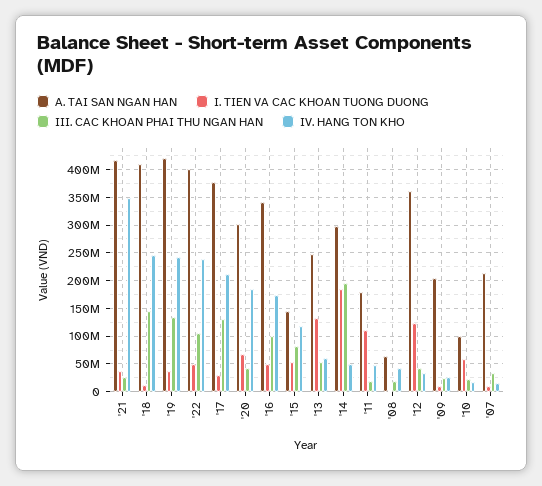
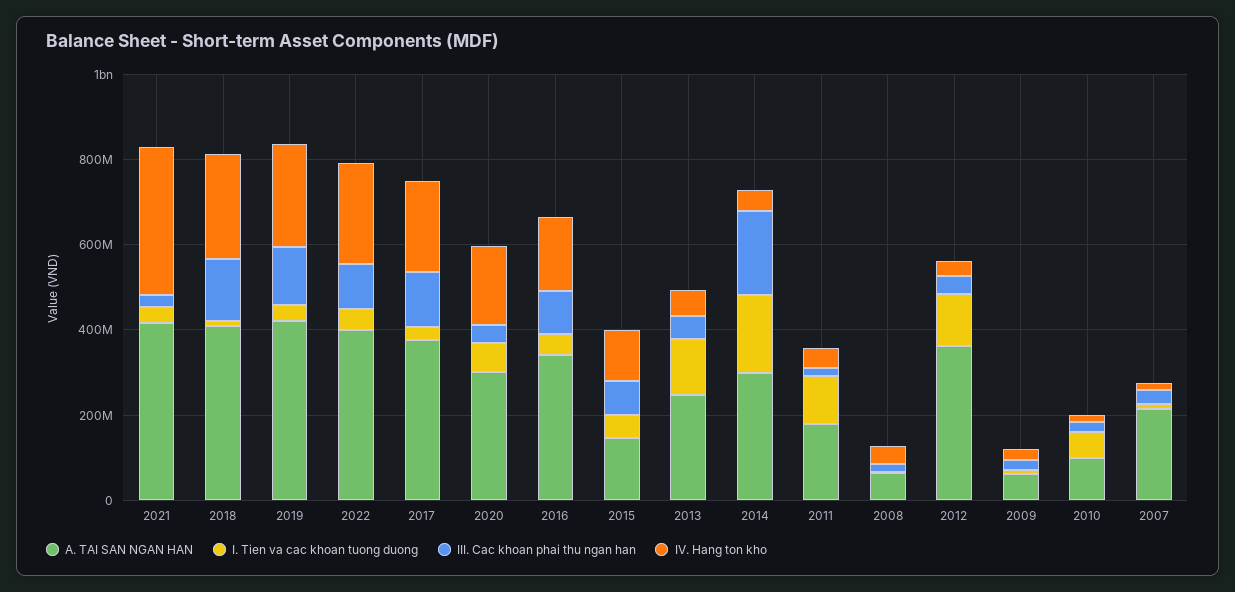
A. TAI SAN NGAN HAN, '09: 200000000 -> 50000000

